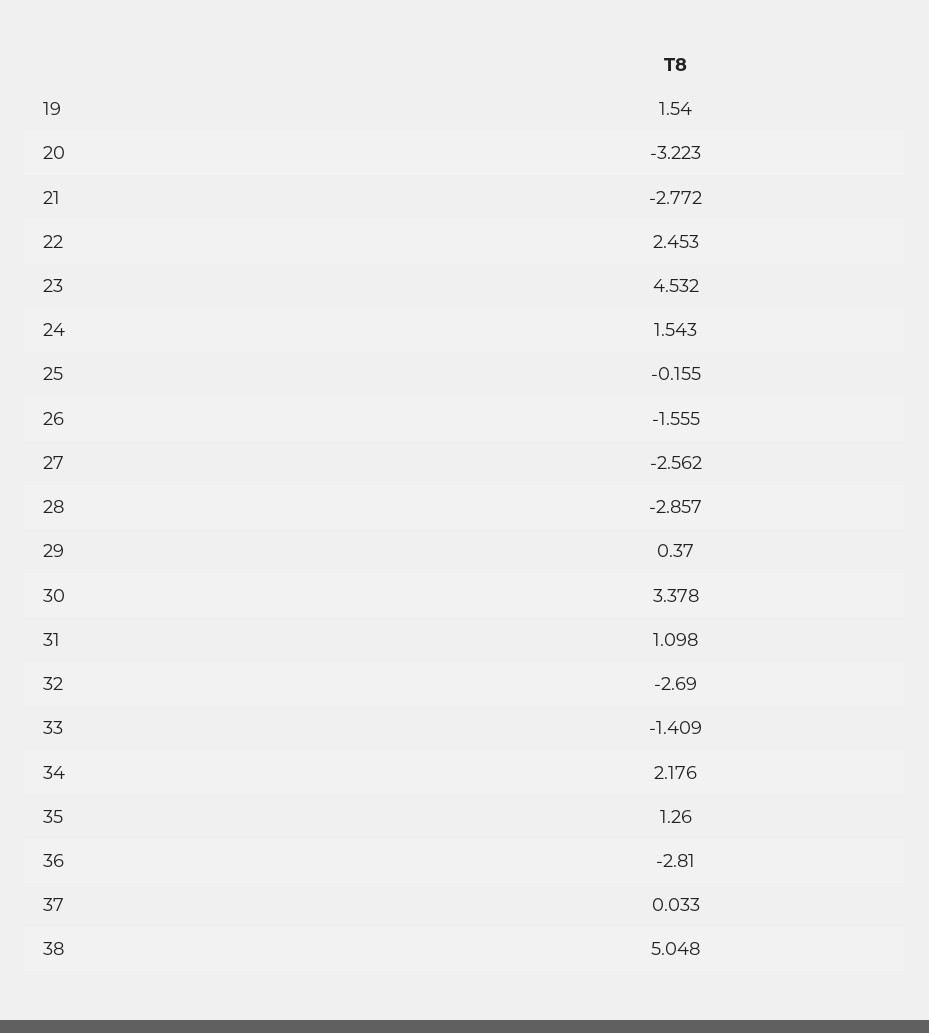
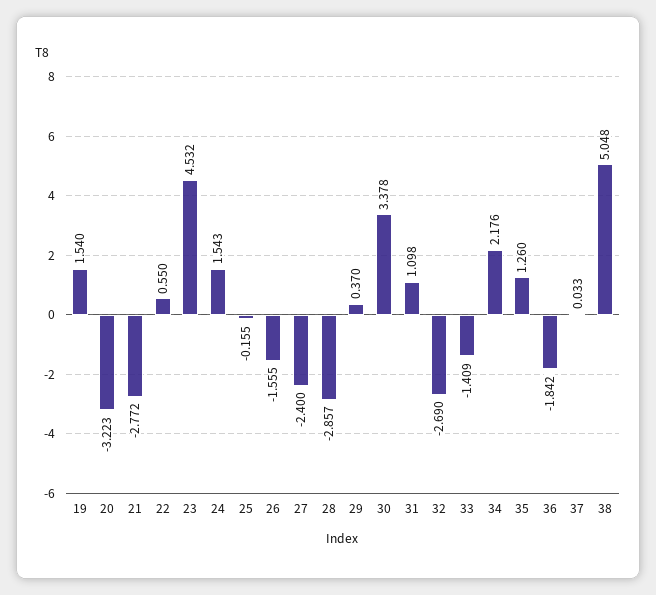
22: 2.453 -> 0.55
27: -2.562 -> -2.4
36: -2.81 -> -1.842

